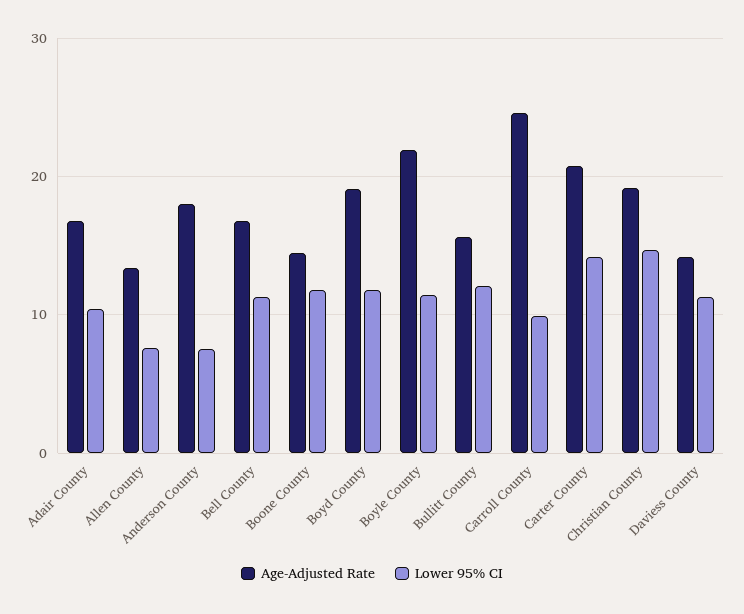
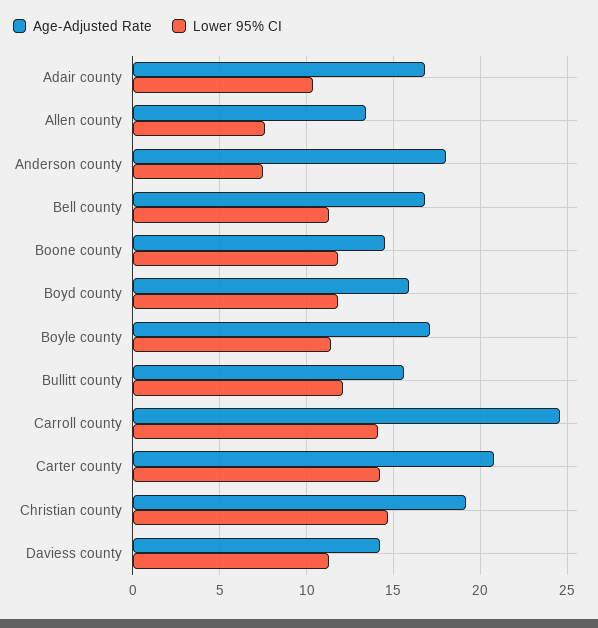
Age-Adjusted Rate, Boyd County: 19 -> 16
Age-Adjusted Rate, Boyle County: 22 -> 17
Lower 95% CI, Carroll County: 10 -> 14

